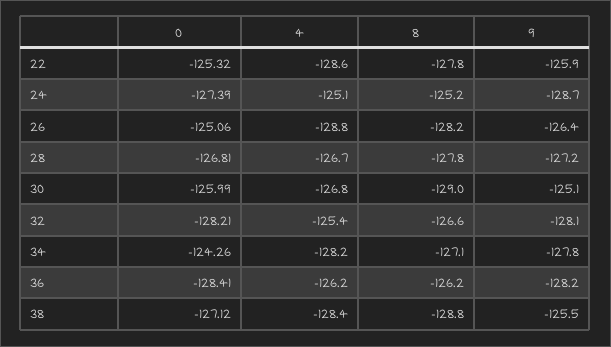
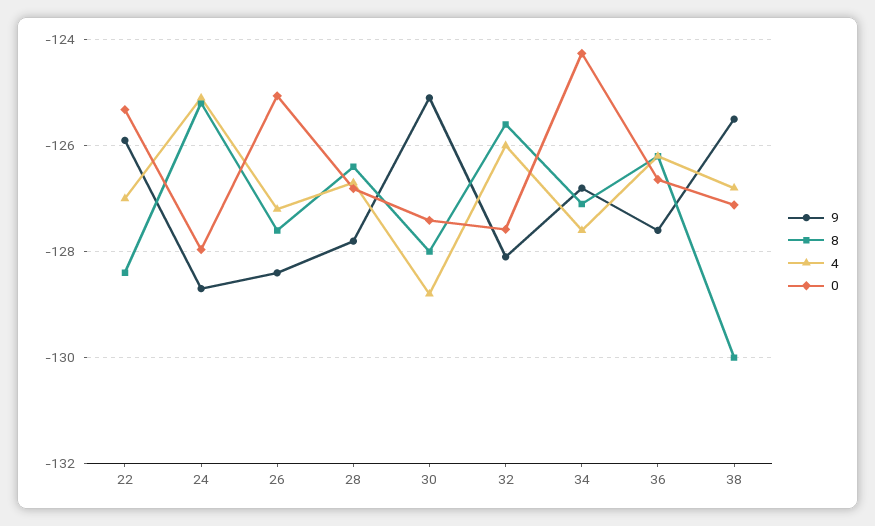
4, 22: -128.6 -> -127
8, 22: -127.8 -> -128.4
0, 24: -127.39 -> -128
4, 26: -128.8 -> -127.2
8, 26: -128.2 -> -127.6
9, 26: -126.4 -> -128.4
8, 28: -127.8 -> -126.4
9, 28: -127.2 -> -127.8
0, 30: -125.99 -> -127.4
4, 30: -126.8 -> -128.8
8, 30: -129 -> -128
0, 32: -128.21 -> -127.6
4, 32: -125.4 -> -126
8, 32: -126.6 -> -125.6
4, 34: -128.2 -> -127.6
9, 34: -127.8 -> -126.8
0, 36: -128.41 -> -126.6
9, 36: -128.2 -> -127.6
4, 38: -128.4 -> -126.8
8, 38: -128.8 -> -130

